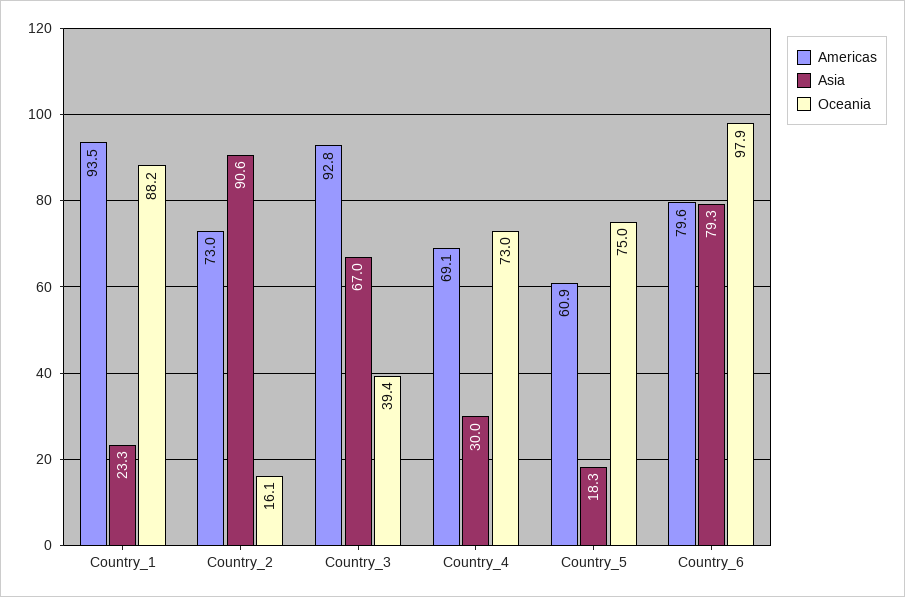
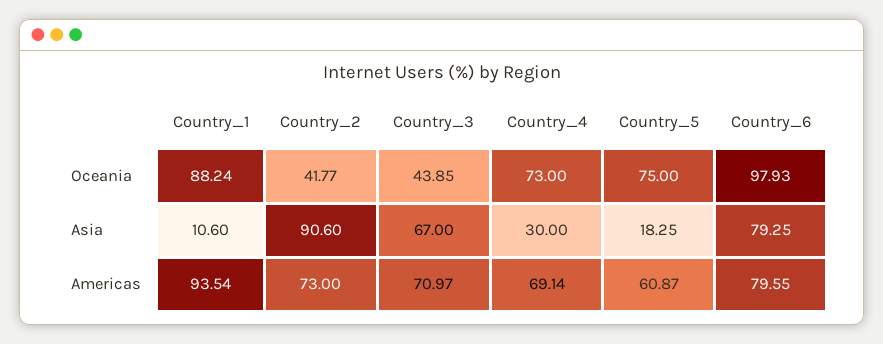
Asia, Country_1: 23.3 -> 10.6
Oceania, Country_2: 16.1 -> 41.77
Americas, Country_3: 92.8 -> 70.97
Oceania, Country_3: 39.4 -> 43.85

